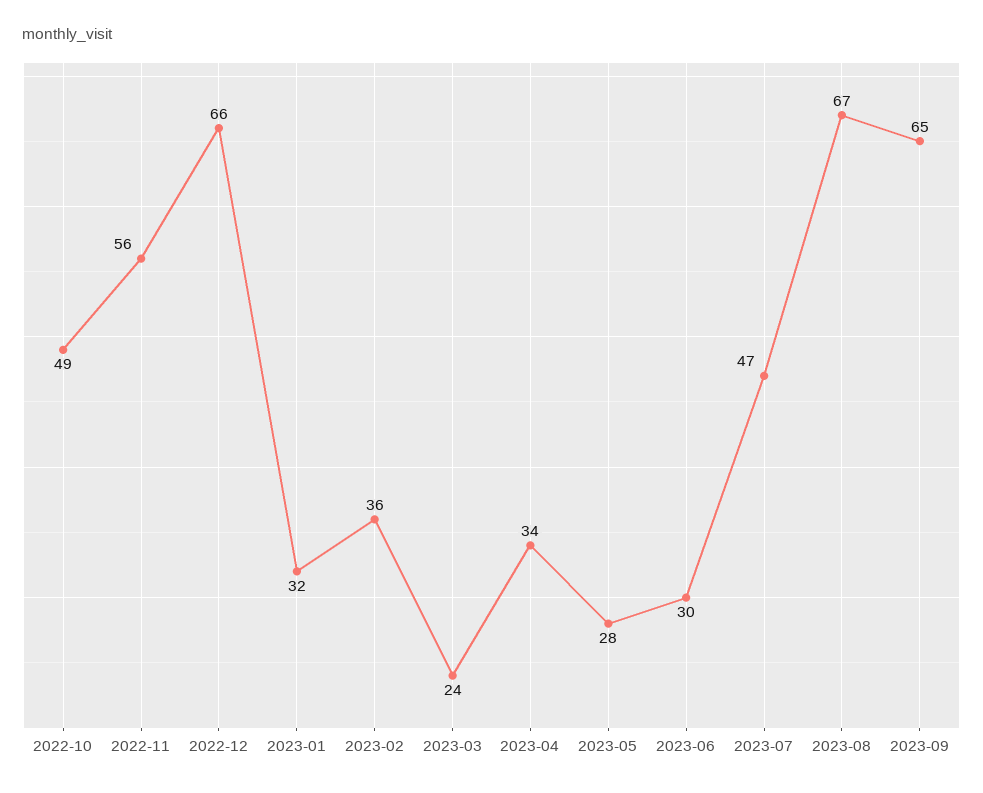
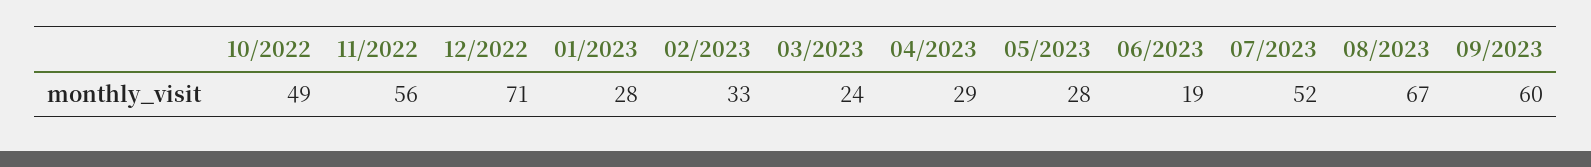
2022-12: 66 -> 71
2023-01: 32 -> 28
2023-02: 36 -> 33
2023-04: 34 -> 29
2023-06: 30 -> 19
2023-07: 47 -> 52
2023-09: 65 -> 60

